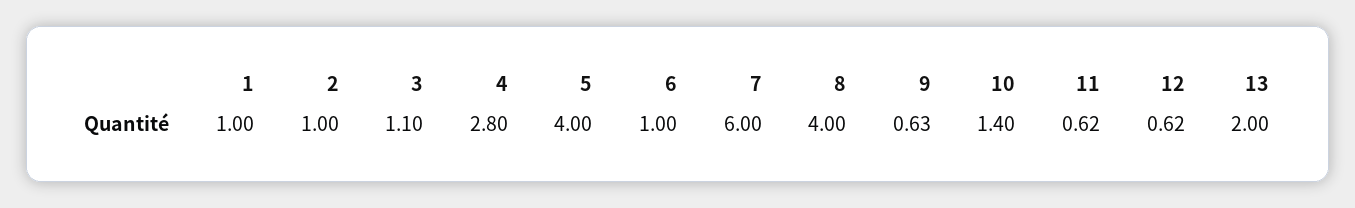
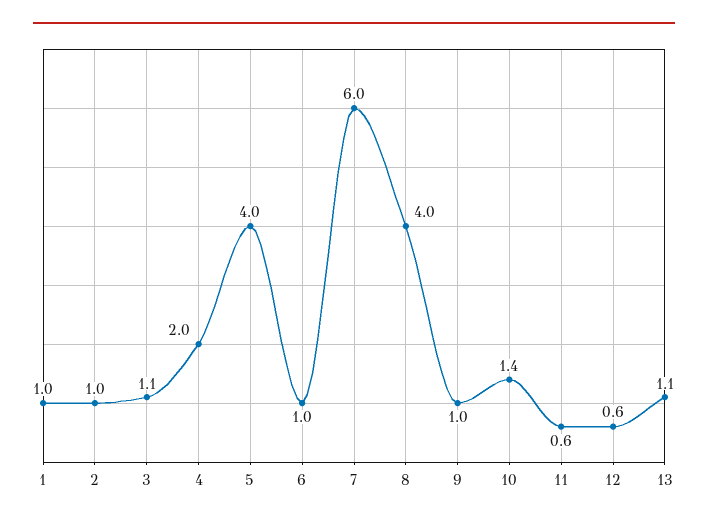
4: 2.8 -> 2
9: 0.63 -> 1
13: 2 -> 1.1

